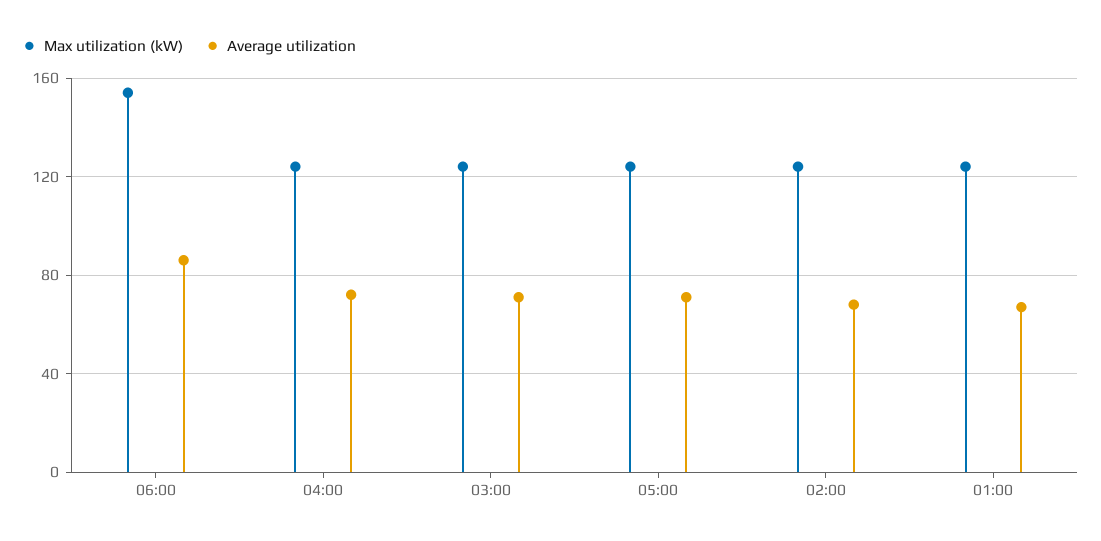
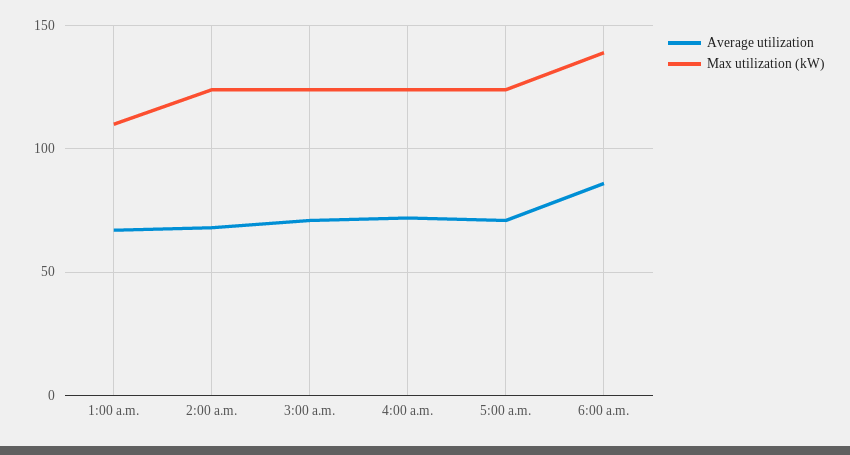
Max utilization (kW), 06:00: 155 -> 140
Max utilization (kW), 01:00: 125 -> 110

